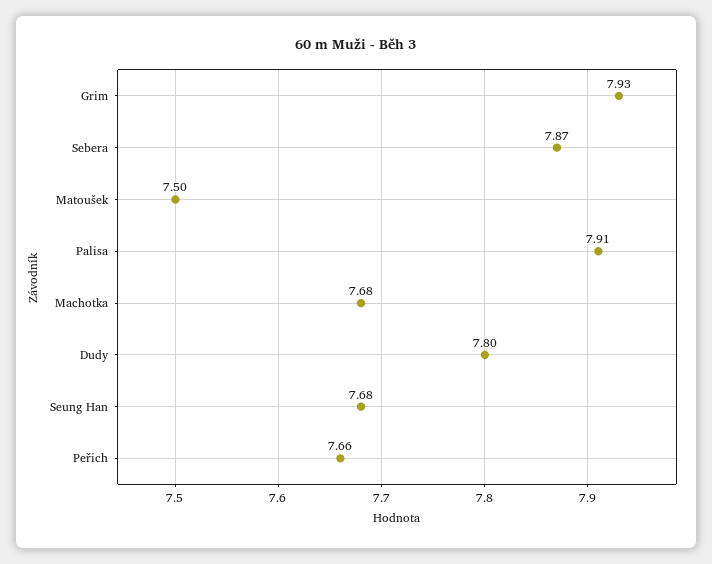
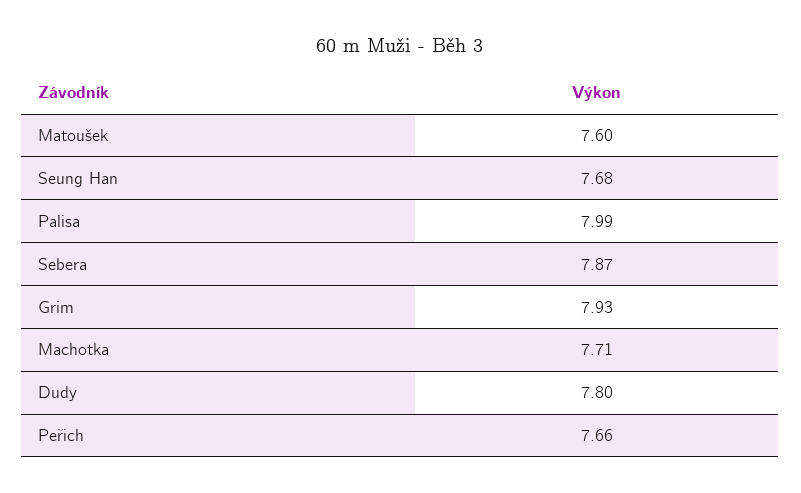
Matoušek: 7.5 -> 7.6
Palisa: 7.91 -> 7.99
Machotka: 7.68 -> 7.71

